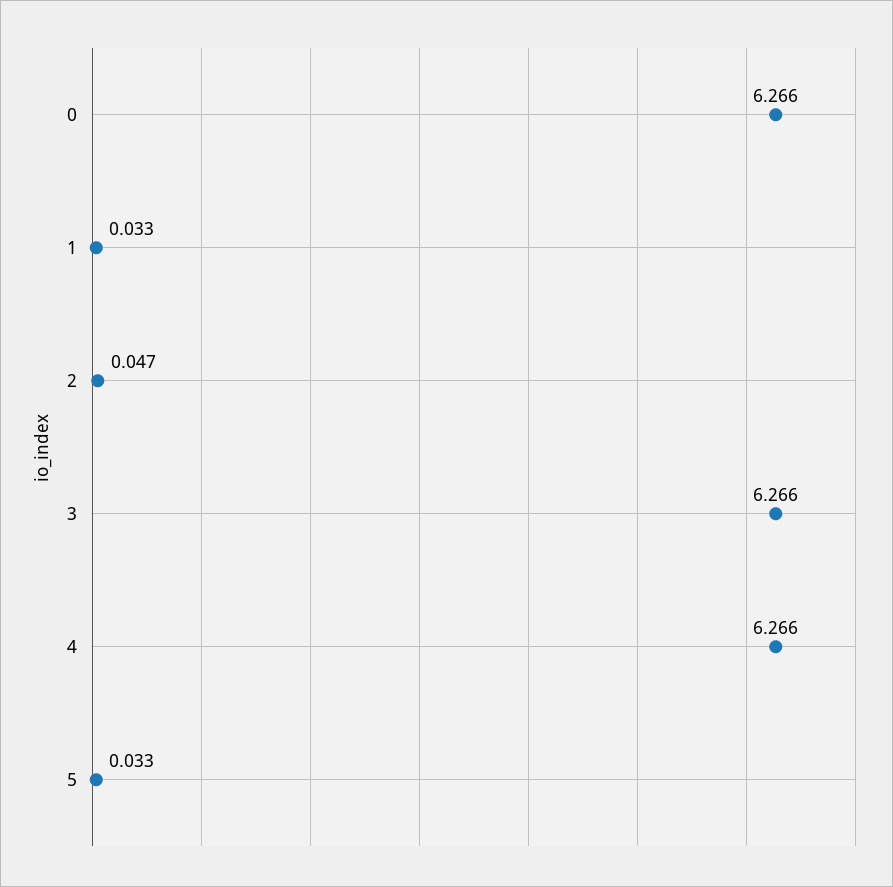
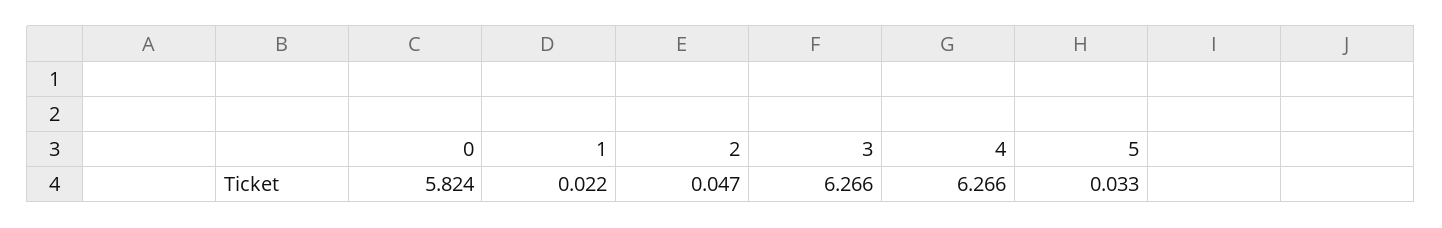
0: 6.266 -> 5.824
1: 0.033 -> 0.022

